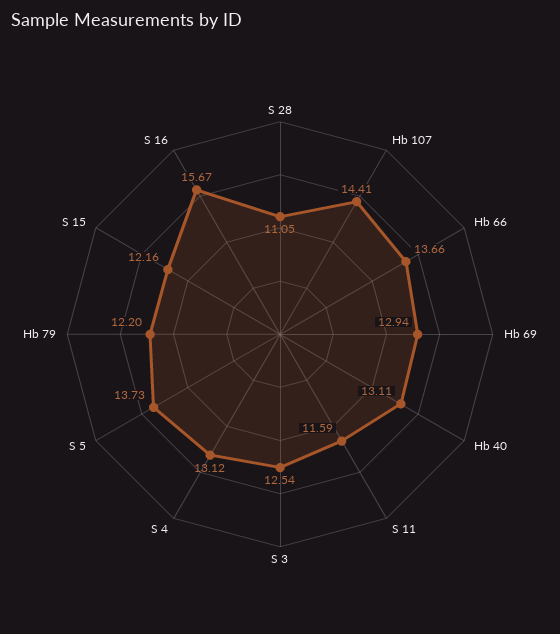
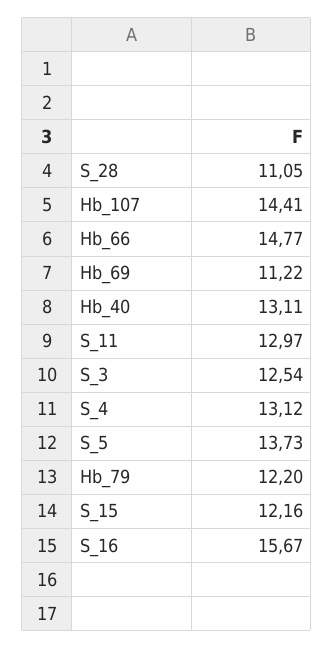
Hb 66: 13.66 -> 14.77
Hb 69: 12.94 -> 11.22
S 11: 11.59 -> 12.97

